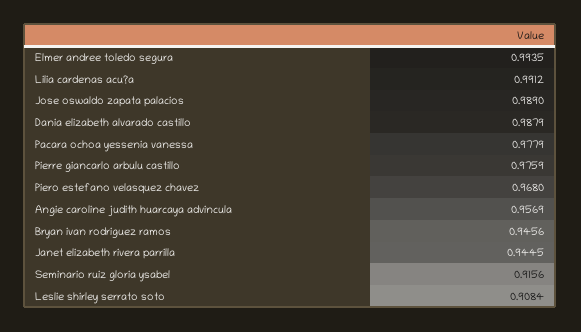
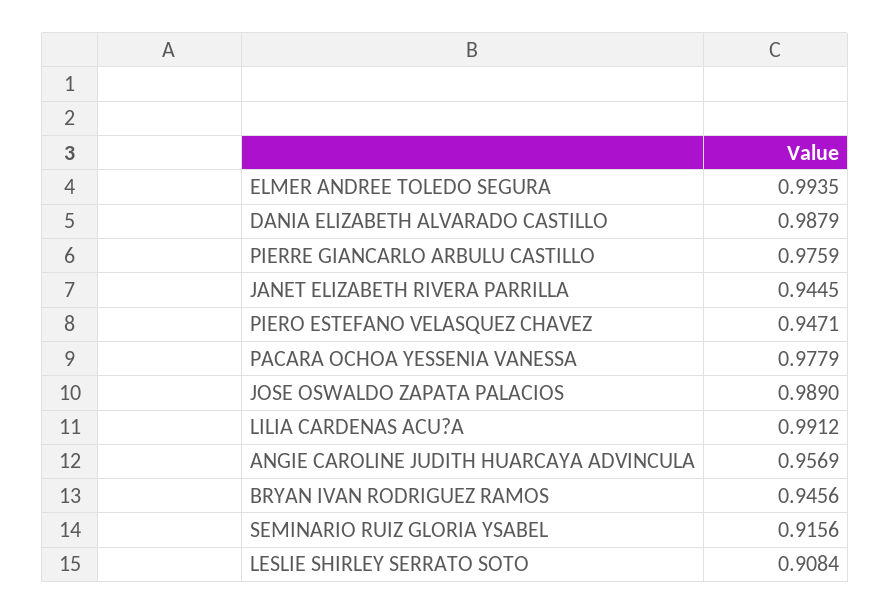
Piero estefano velasquez chavez: 0.968 -> 0.9471

